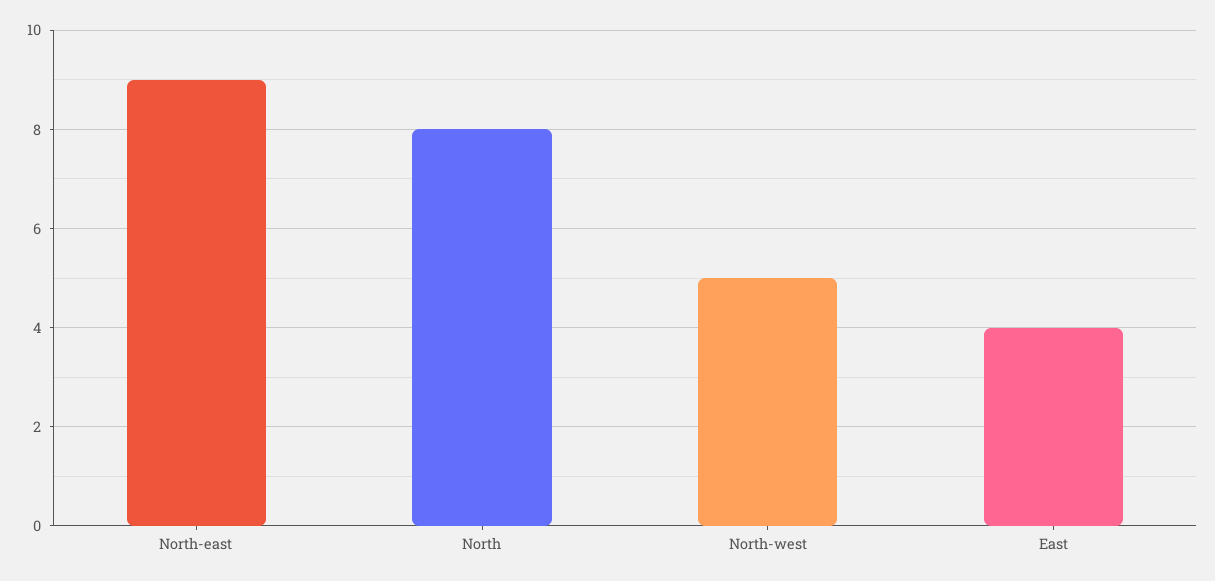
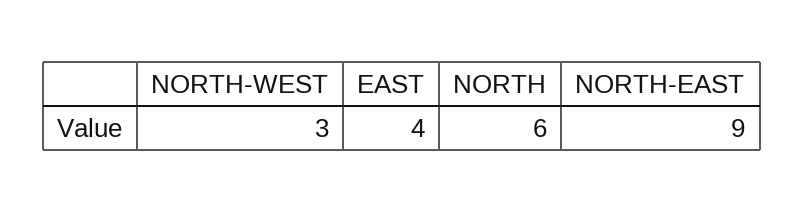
North: 8 -> 6
North-west: 5 -> 3

